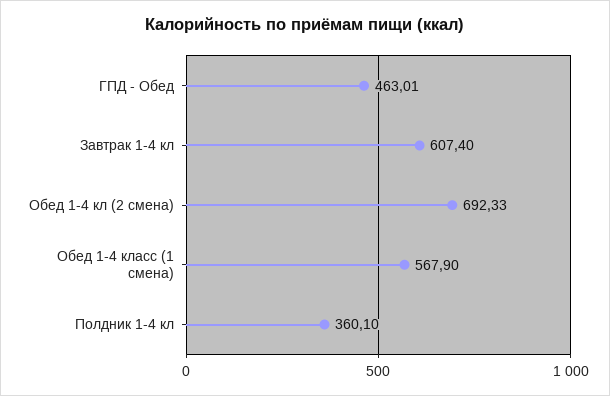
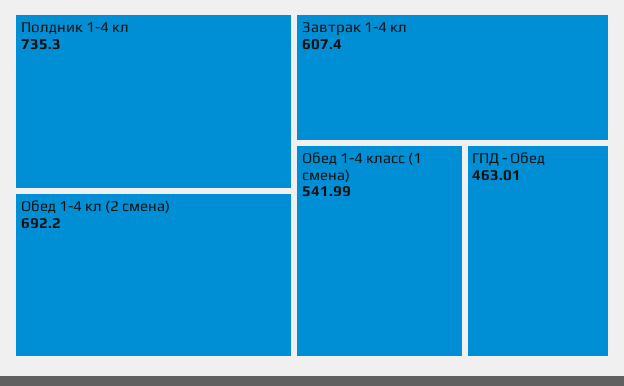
Обед 1-4 кл (2 смена): 692.33 -> 692.2
Обед 1-4 класс (1 смена): 567.9 -> 541.99
Полдник 1-4 кл: 360.1 -> 735.3

